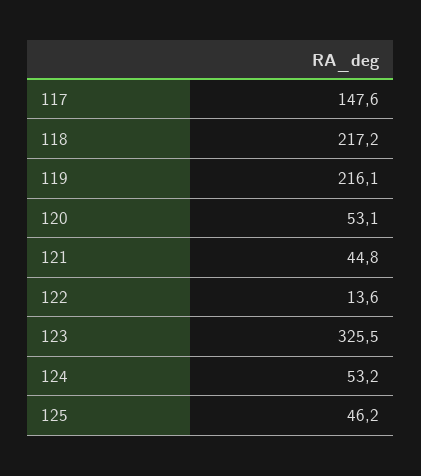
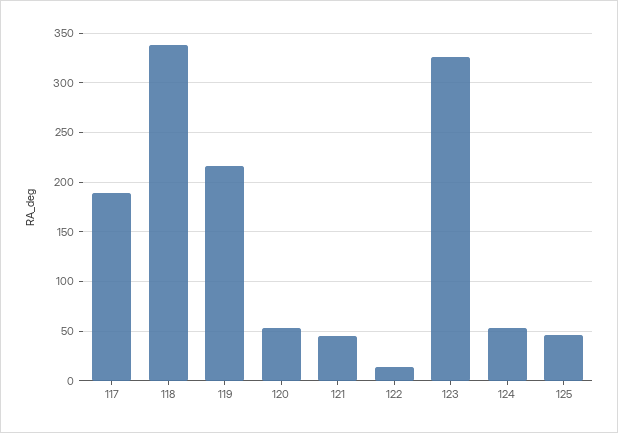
117: 147.6 -> 190
118: 217.2 -> 340

